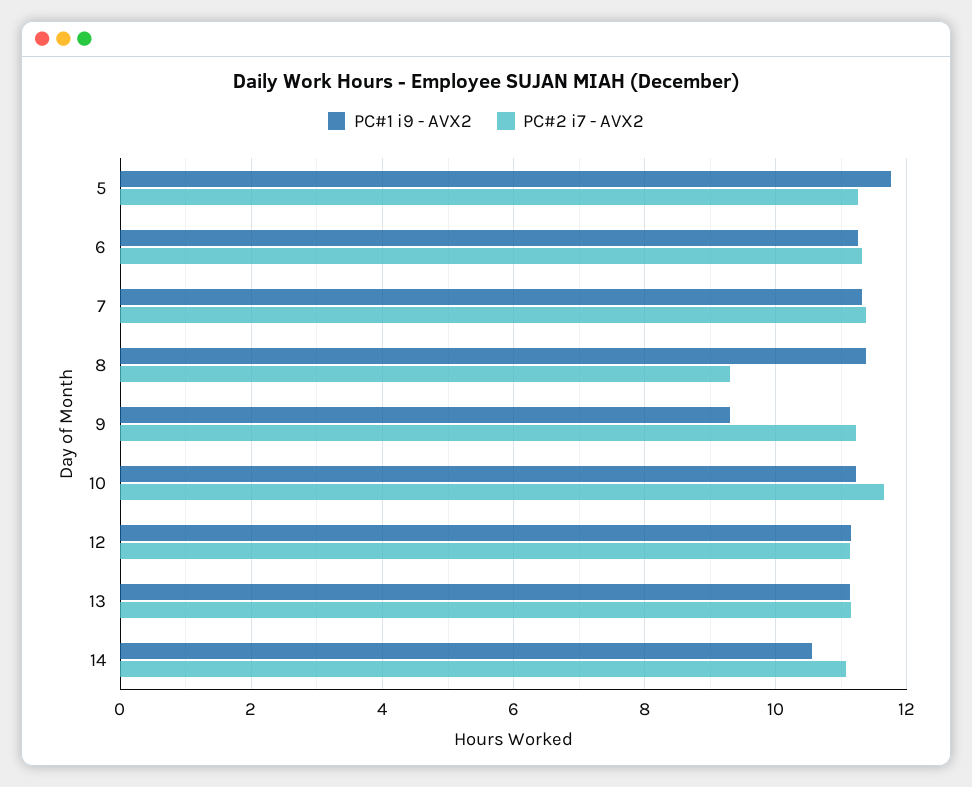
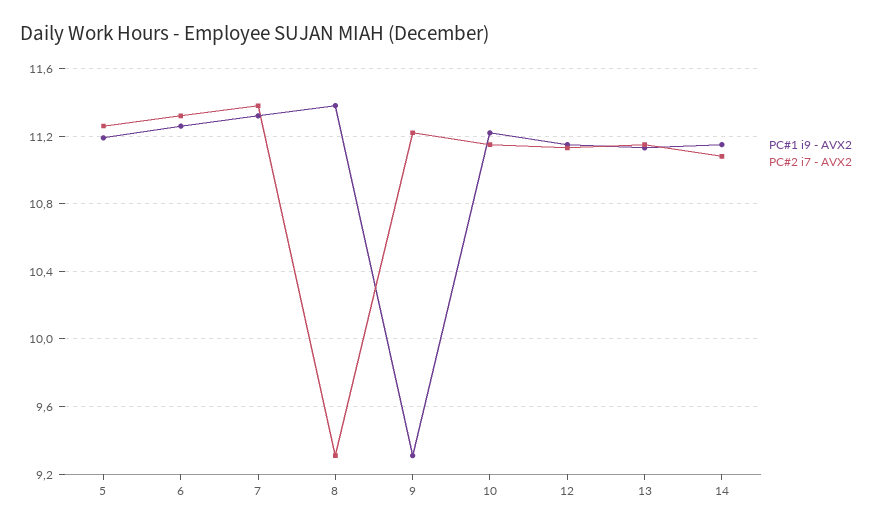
PC#1 i9 - AVX2, 5: 11.8 -> 11.2
PC#2 i7 - AVX2, 10: 11.6 -> 11.15
PC#1 i9 - AVX2, 14: 10.6 -> 11.15

